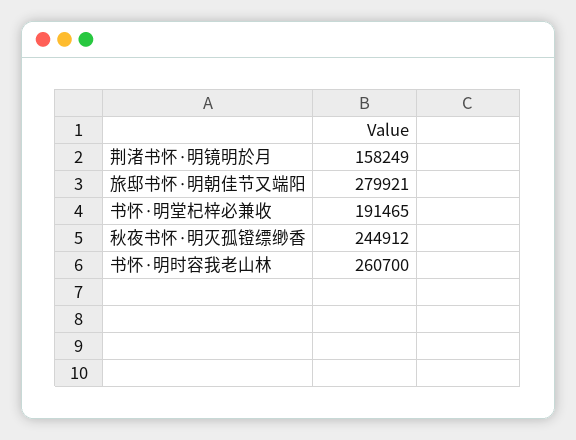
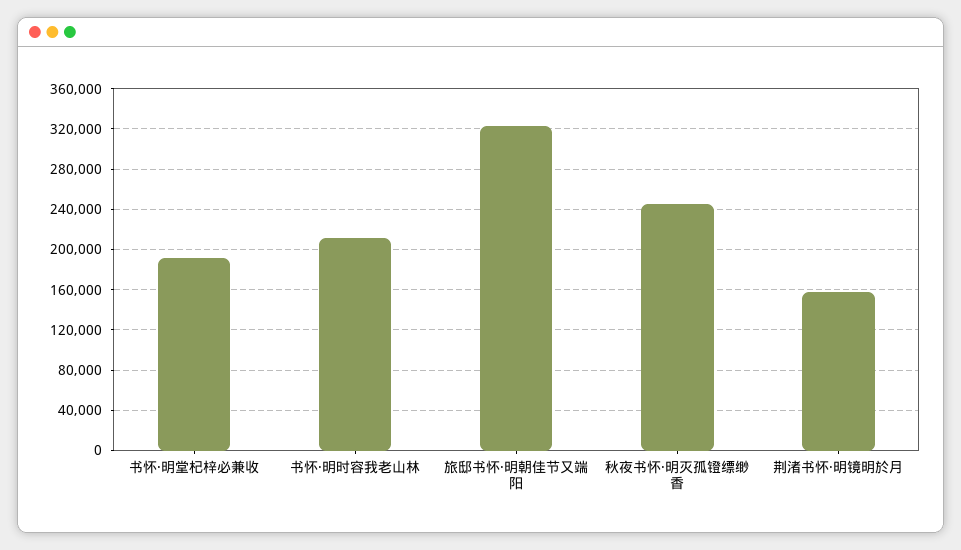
旅邸书怀·明朝佳节又端阳: 279921 -> 320000
书怀·明时容我老山林: 260700 -> 210000

